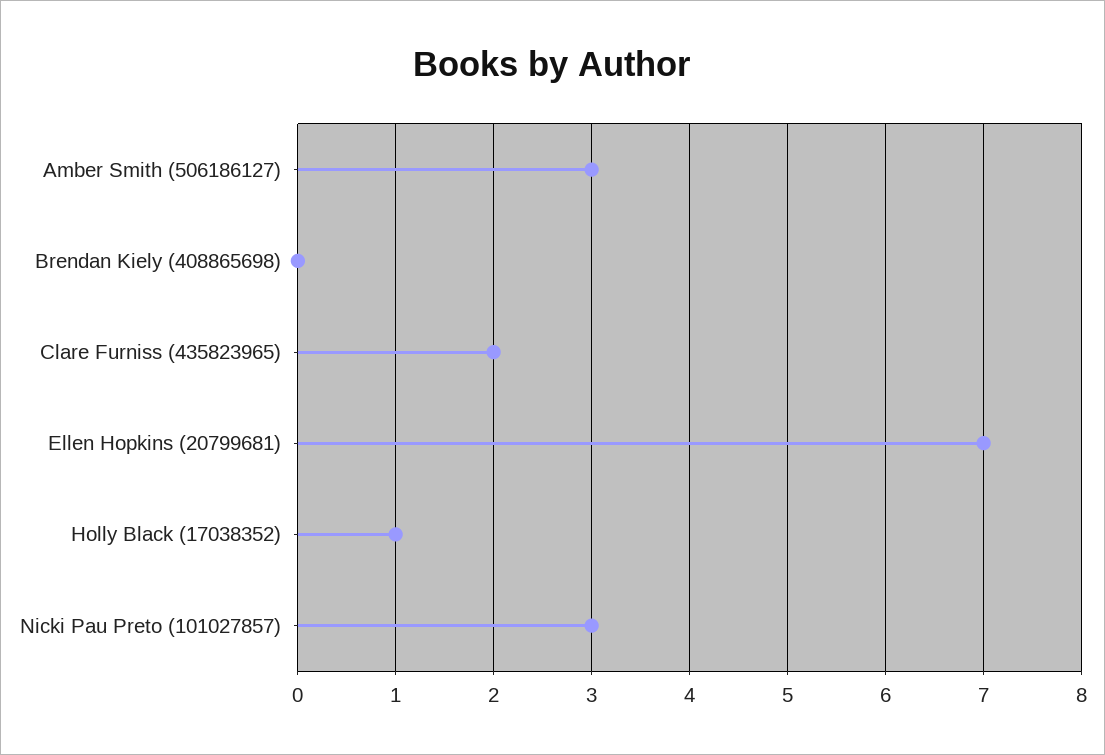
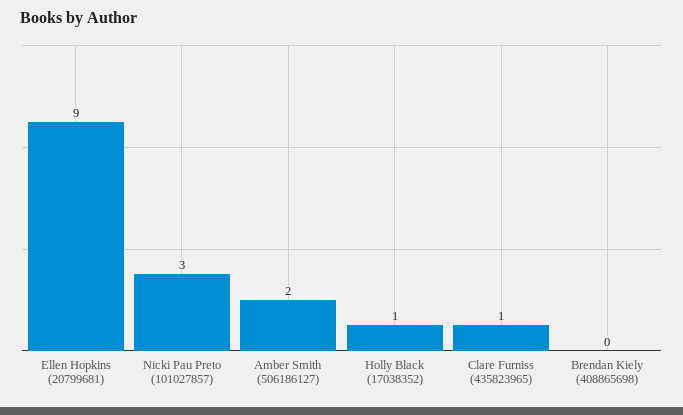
Amber Smith (506186127): 3 -> 2
Clare Furniss (435823965): 2 -> 1
Ellen Hopkins (20799681): 7 -> 9

